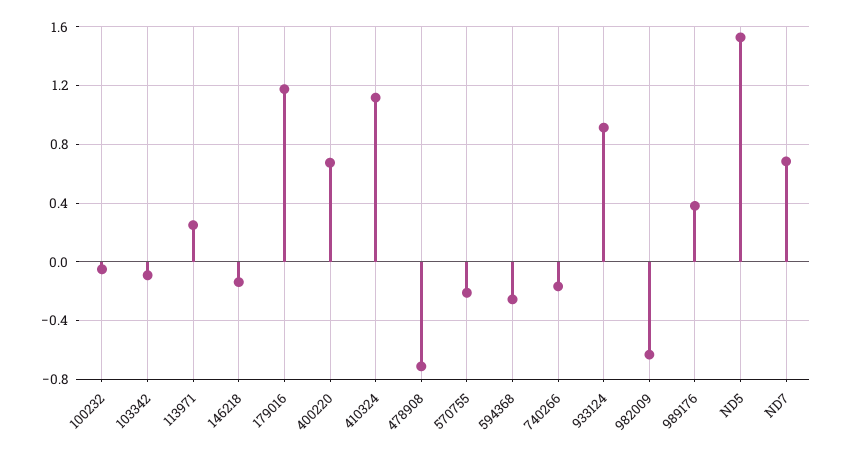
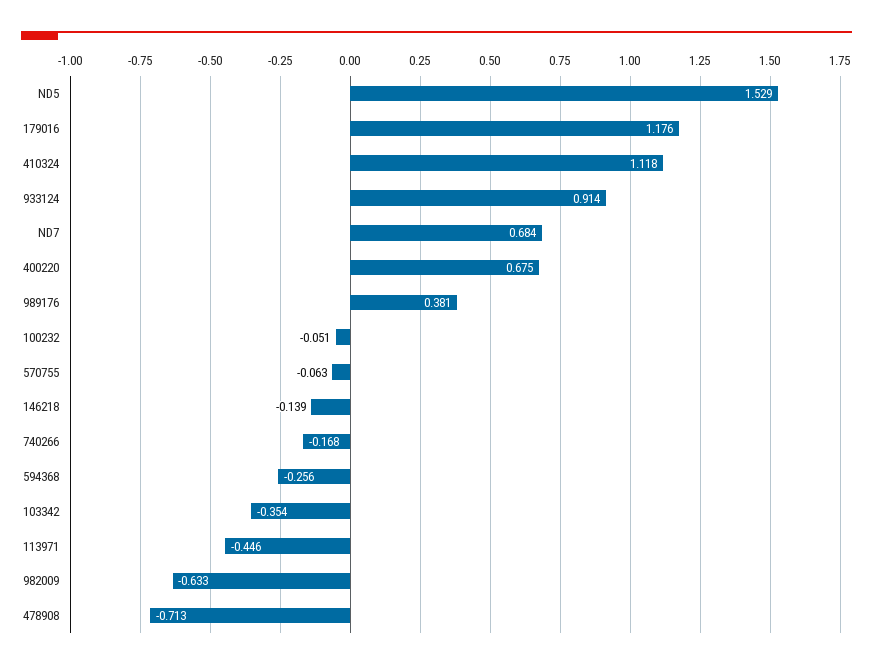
103342: -0.1 -> -0.354
113971: 0.25 -> -0.446
570755: -0.2 -> -0.063

